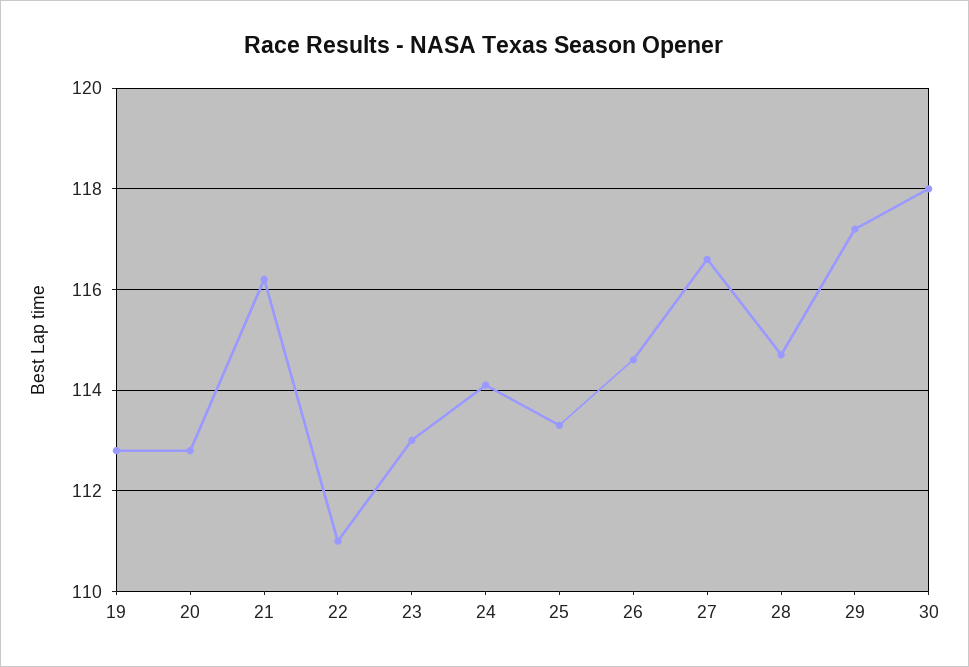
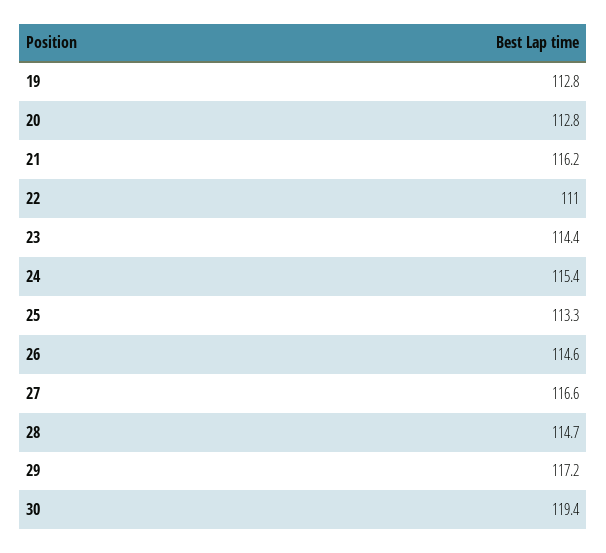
23: 113 -> 114.4
24: 114 -> 115.4
30: 118 -> 119.4

